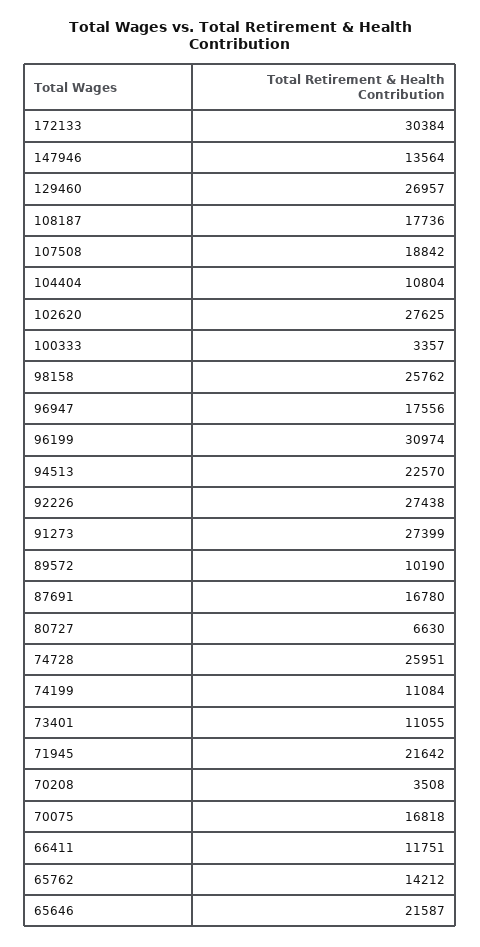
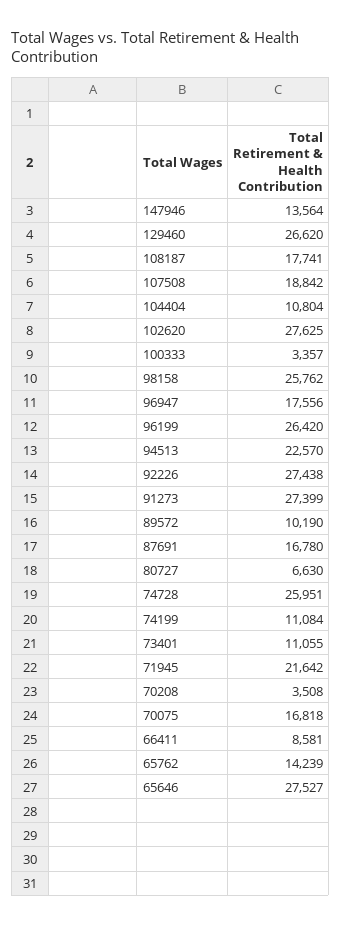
172133: 30384 -> none
129460: 26957 -> 26620
108187: 17736 -> 17741
96199: 30974 -> 26420
66411: 11751 -> 8581
65762: 14212 -> 14239
65646: 21587 -> 27527

